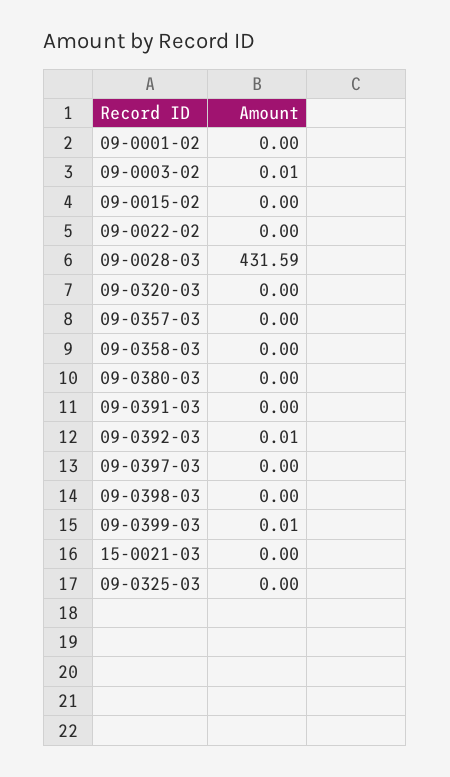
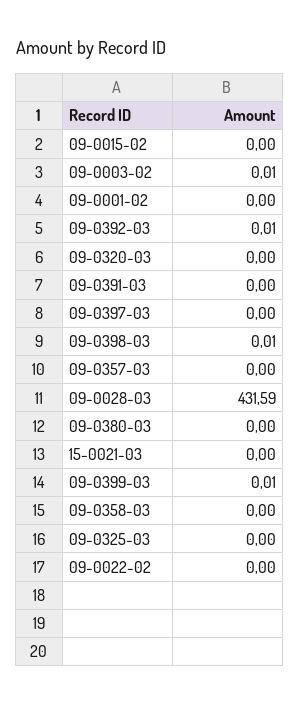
09-0398-03: 0 -> 0.01

